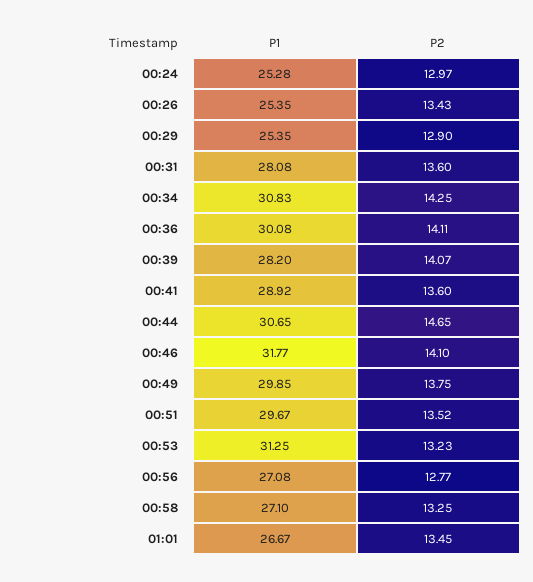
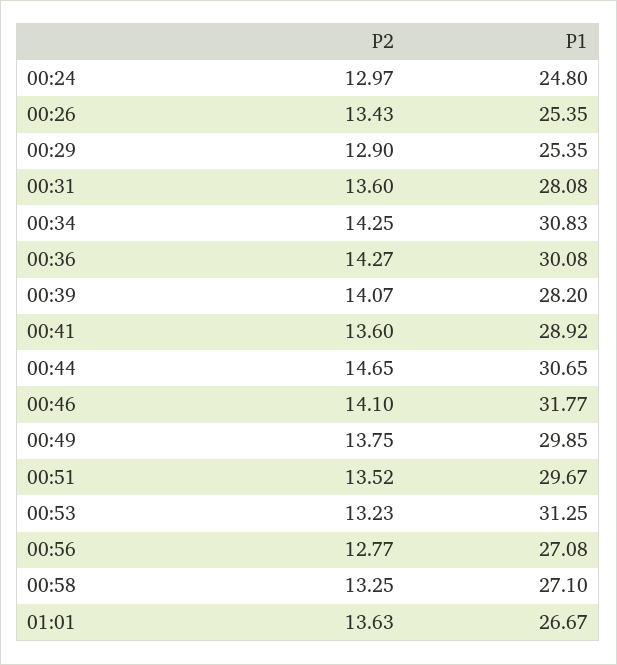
P1, 00:24: 25.28 -> 24.8
P2, 00:36: 14.11 -> 14.27
P2, 01:01: 13.45 -> 13.63

